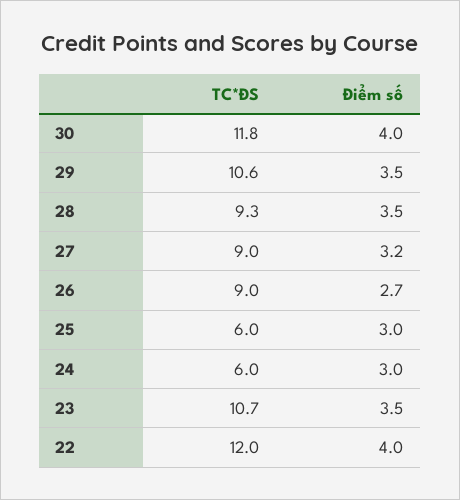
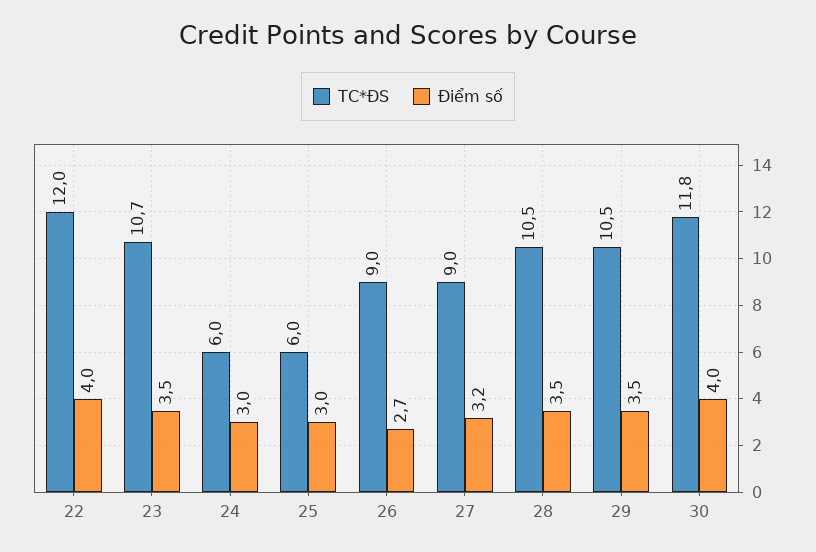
TC*ĐS, 29: 10.6 -> 10.5
TC*ĐS, 28: 9.3 -> 10.5

